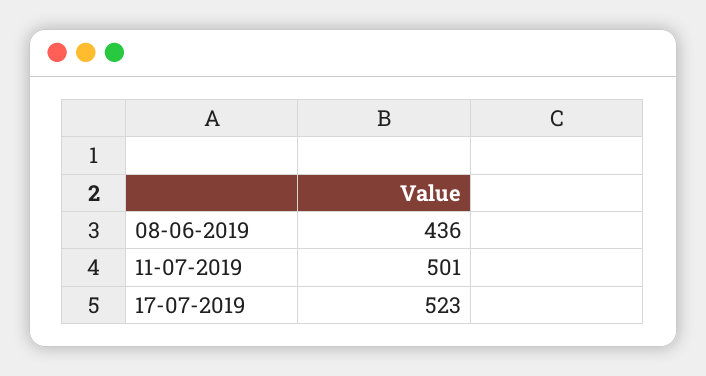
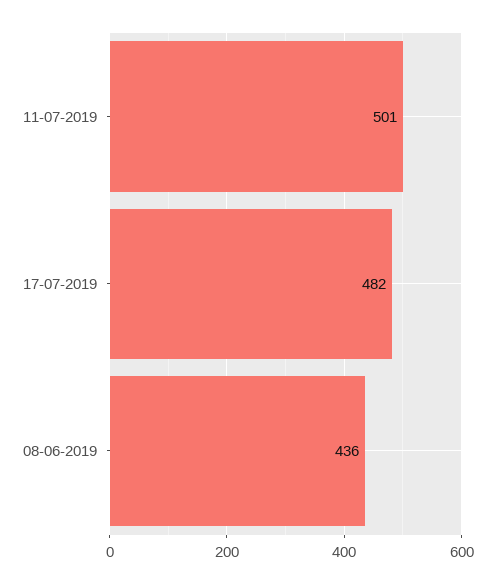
17-07-2019: 523 -> 482

